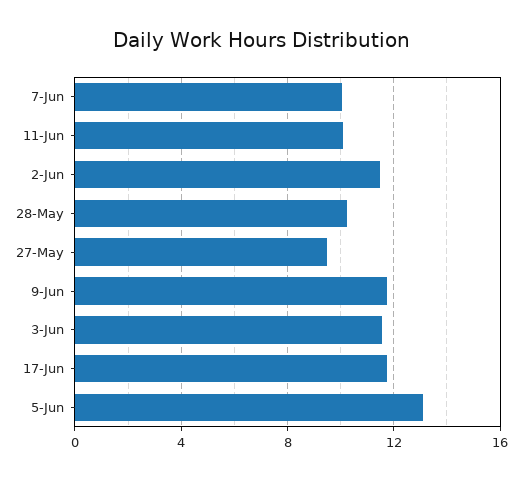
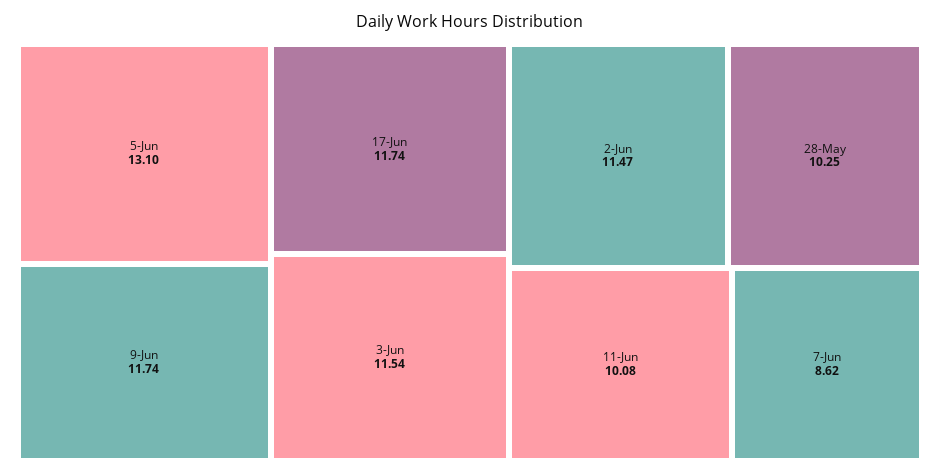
7-Jun: 10 -> 8.62
27-May: 9.5 -> none

